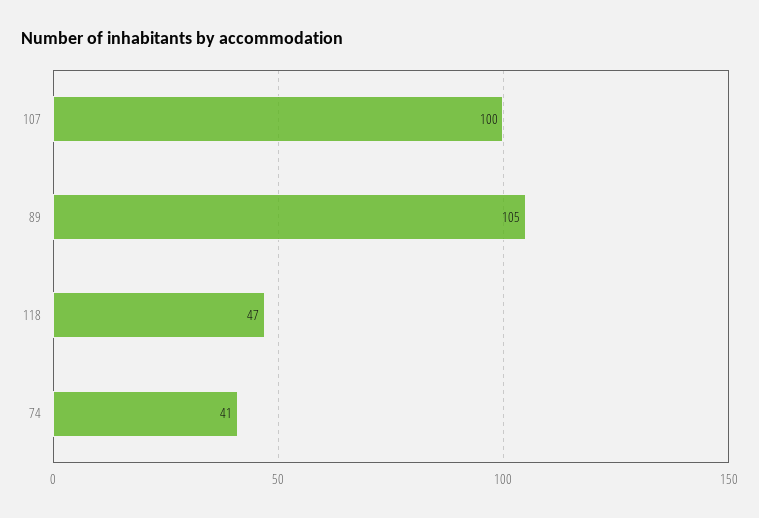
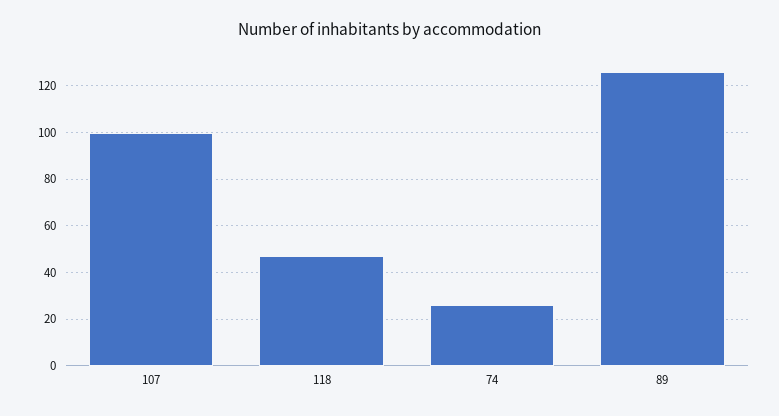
89: 105 -> 125
74: 41 -> 25

